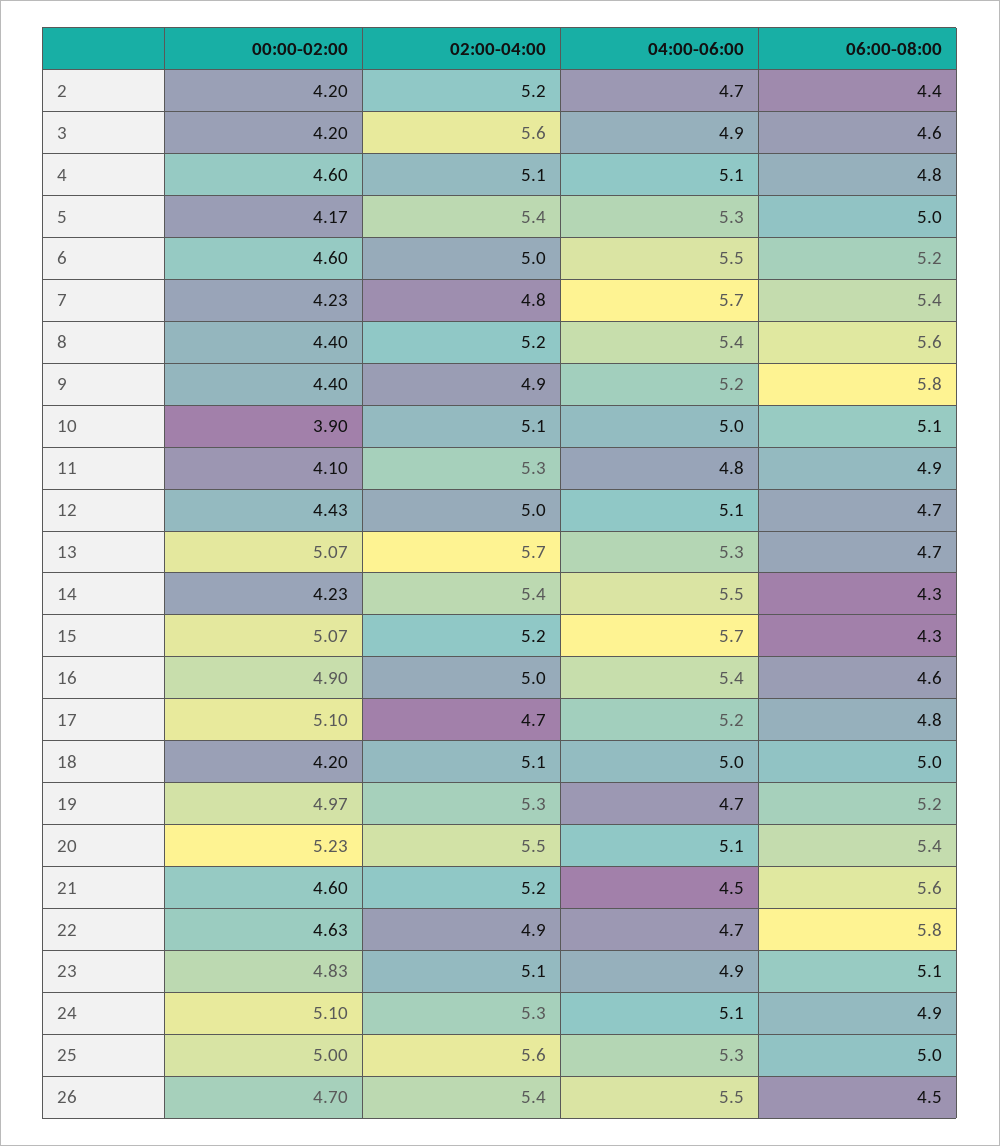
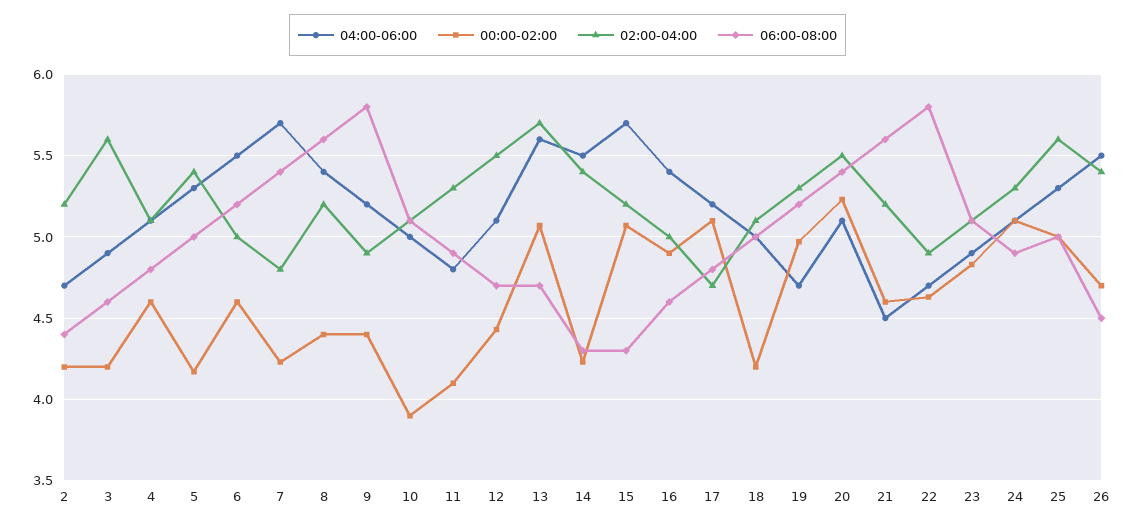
02:00-04:00, 12: 5 -> 5.5
04:00-06:00, 13: 5.3 -> 5.6

